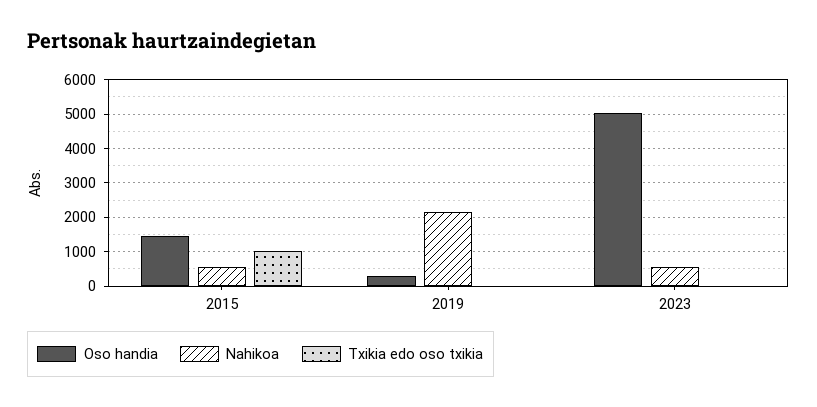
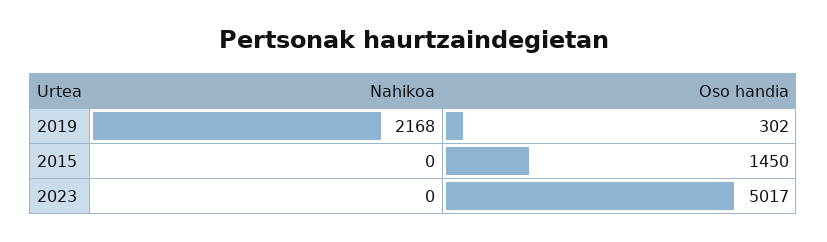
Nahikoa, 2015: 600 -> 0
Txikia edo oso txikia, 2015: 1000 -> none
Txikia edo oso txikia, 2019: 0 -> none
Nahikoa, 2023: 600 -> 0
Txikia edo oso txikia, 2023: 0 -> none

